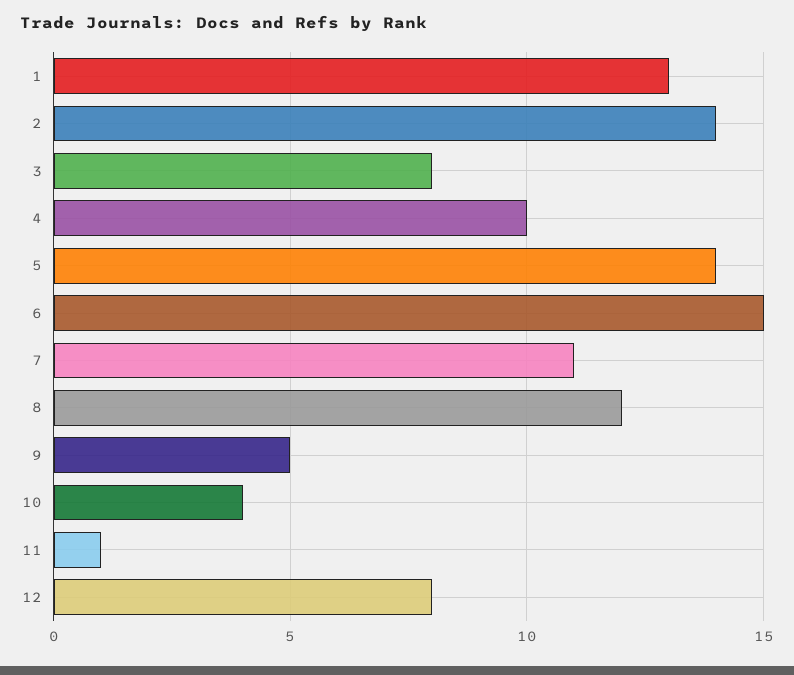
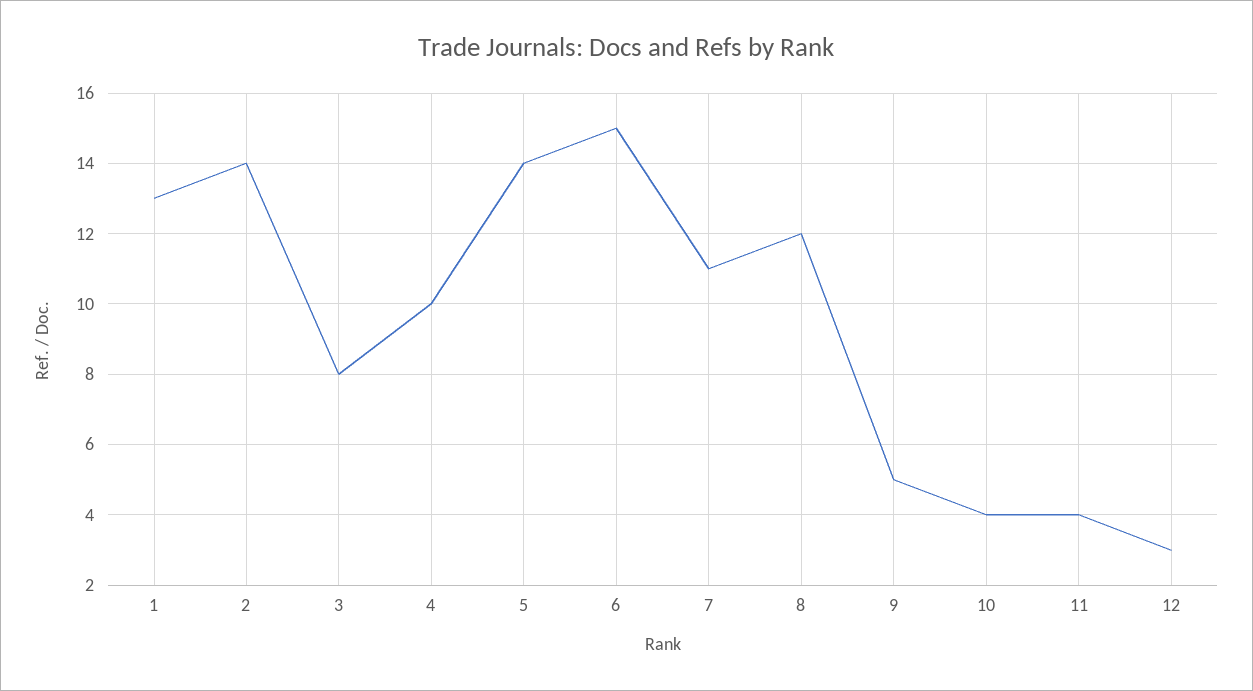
11: 1 -> 4
12: 8 -> 3

